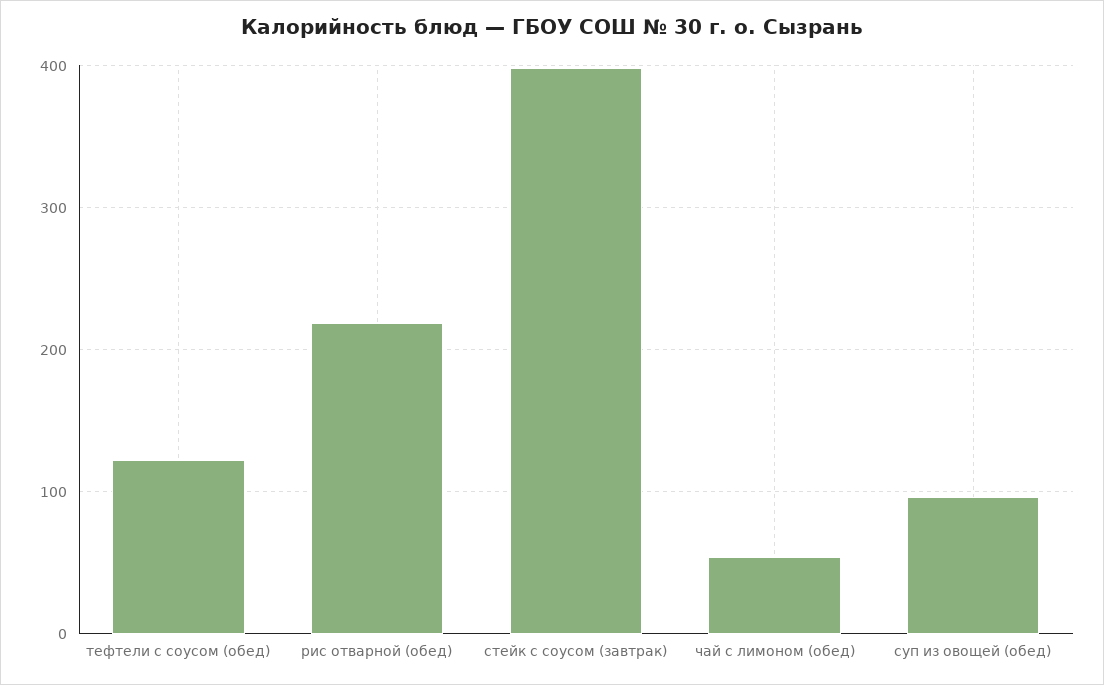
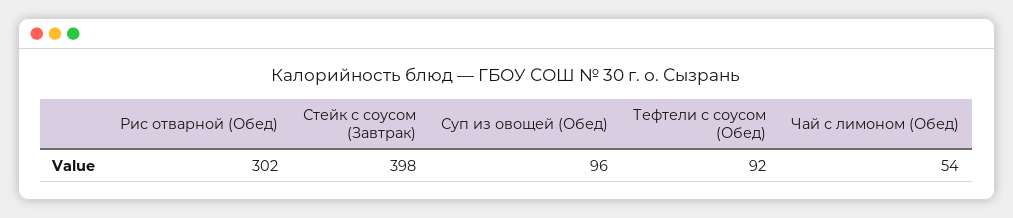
тефтели с соусом (обед): 120 -> 92
рис отварной (обед): 220 -> 302

